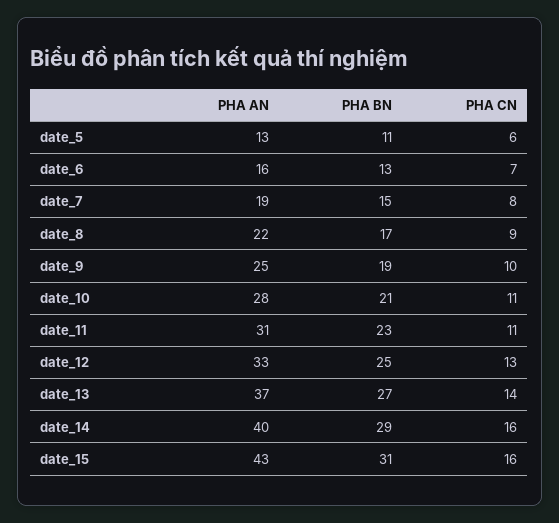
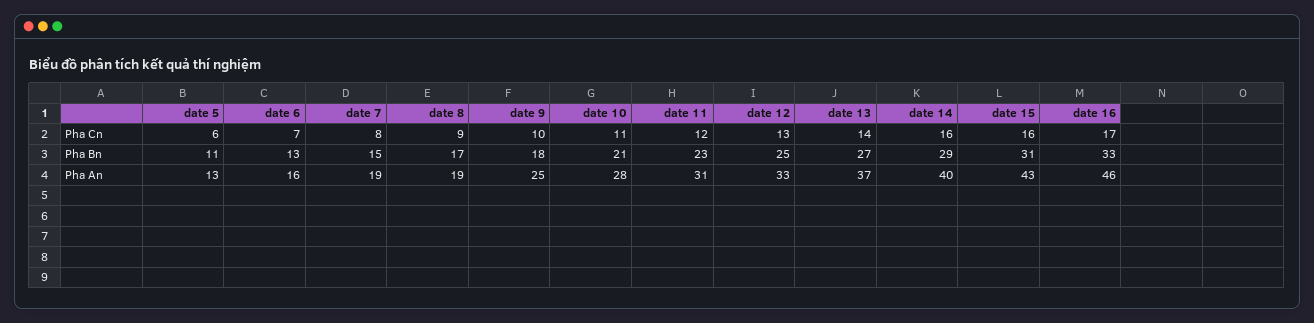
PHA AN, date_8: 22 -> 19
PHA BN, date_9: 19 -> 18
PHA CN, date_11: 11 -> 12
PHA CN, date 16: none -> 17
PHA BN, date 16: none -> 33
PHA AN, date 16: none -> 46

